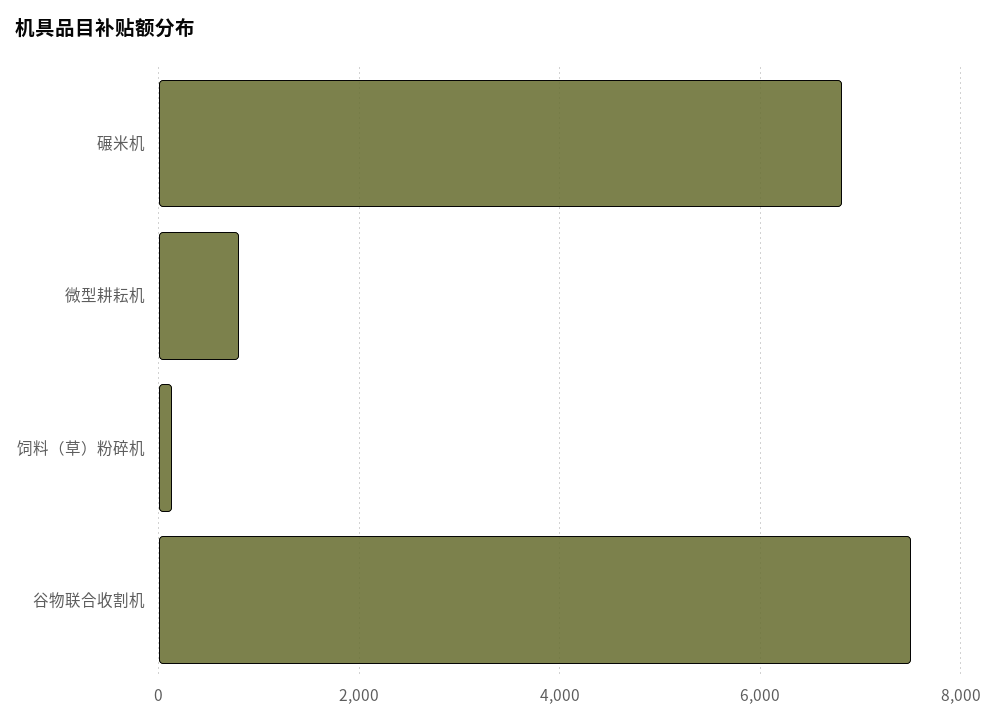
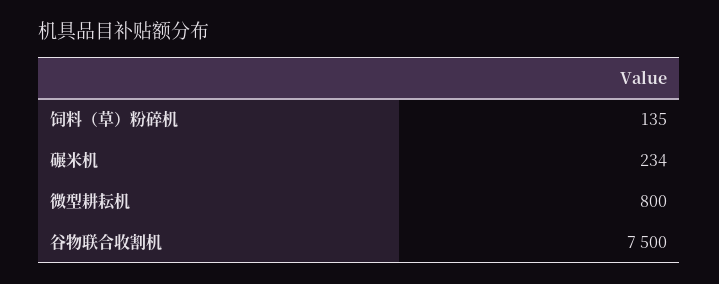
碾米机: 6800 -> 234

